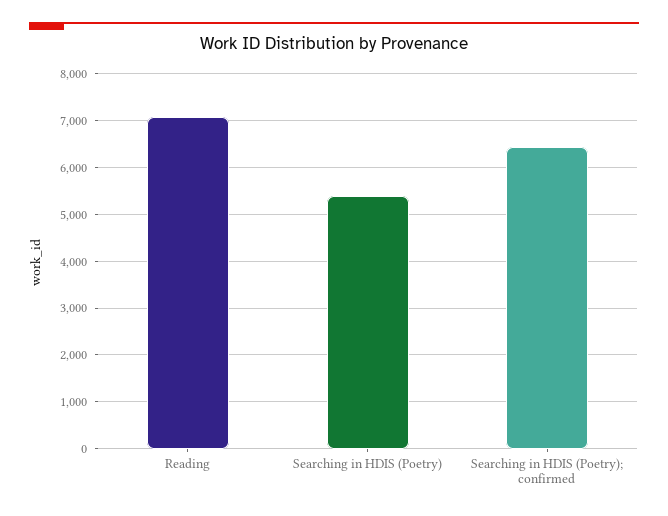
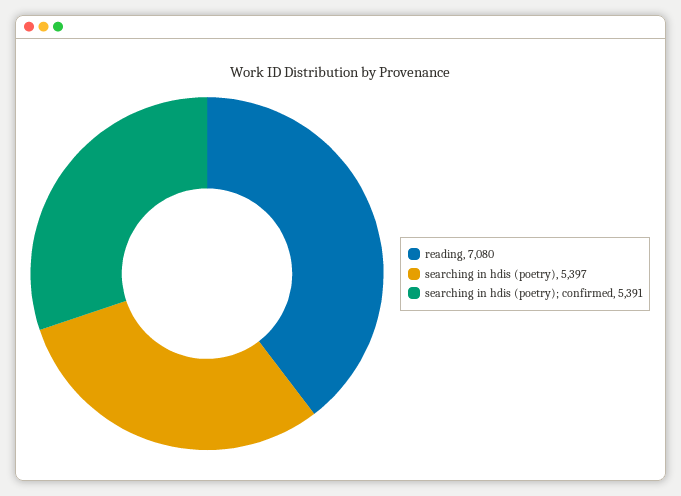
Searching in HDIS (Poetry); confirmed: 6400 -> 5391

